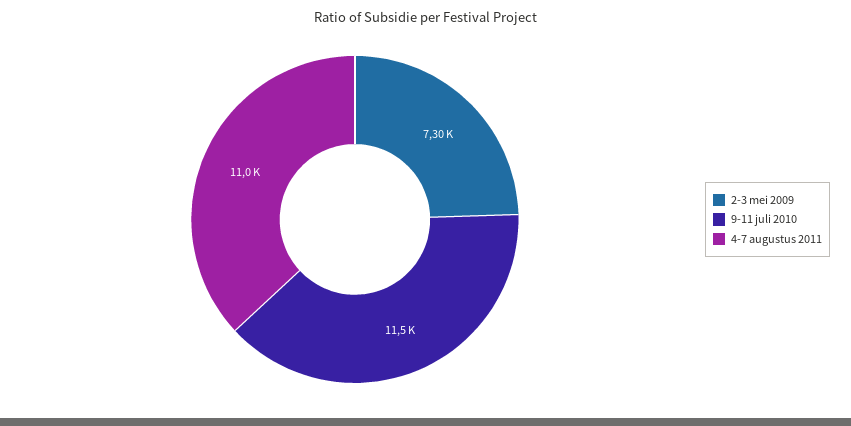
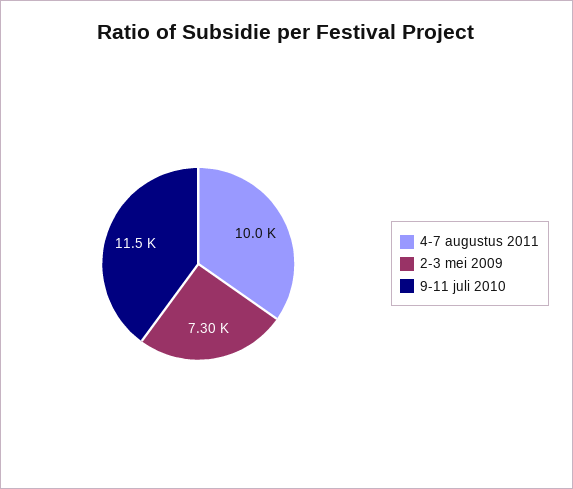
4-7 augustus 2011: 11000 -> 10000

